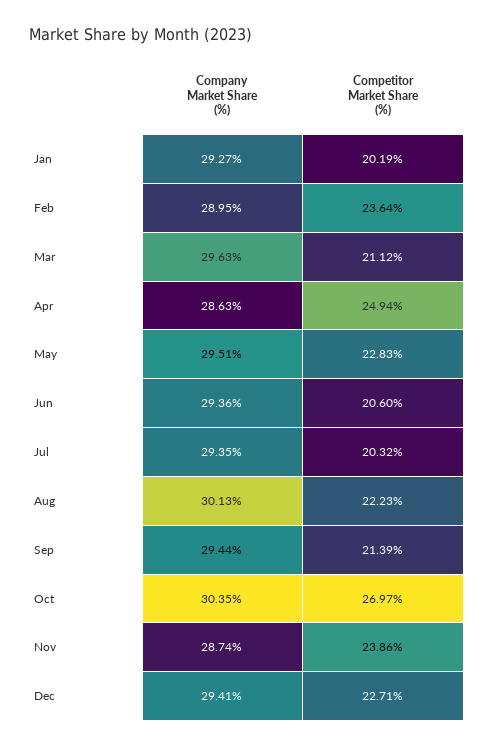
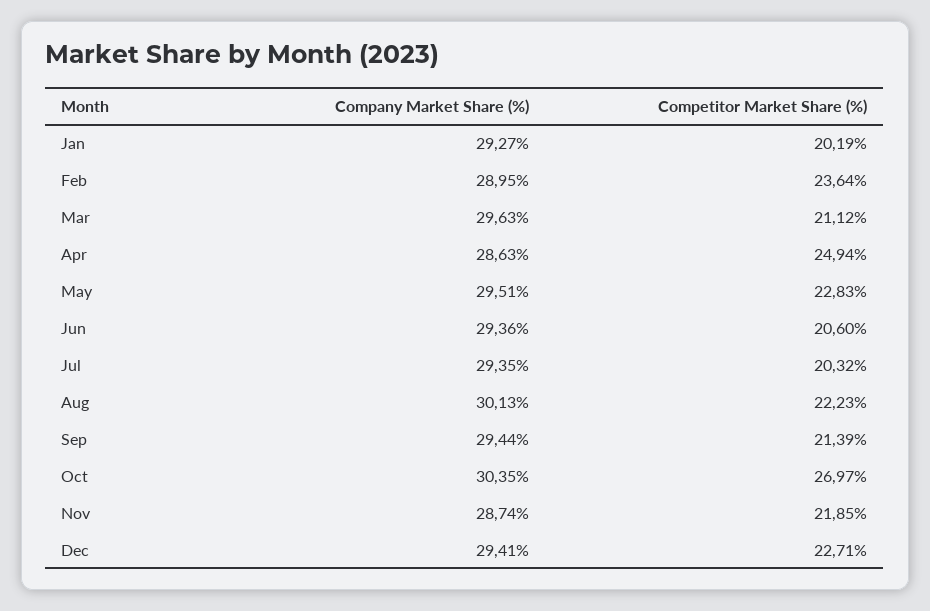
Competitor Market Share (%), Nov: 23.86 -> 21.85

